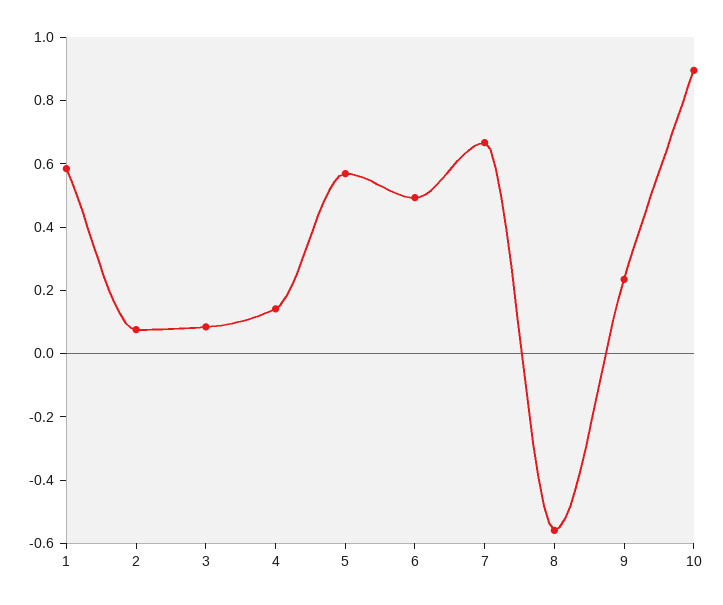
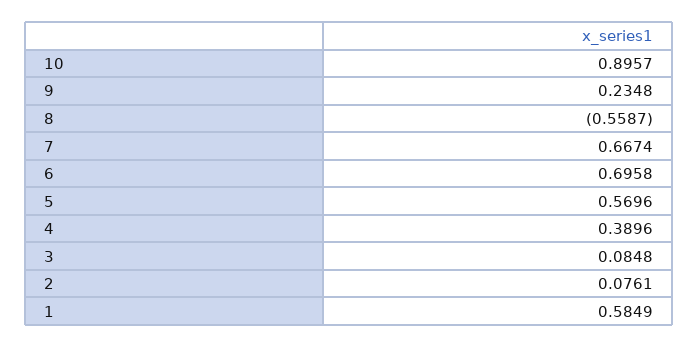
4: 0.15 -> 0.3896
6: 0.5 -> 0.6958

